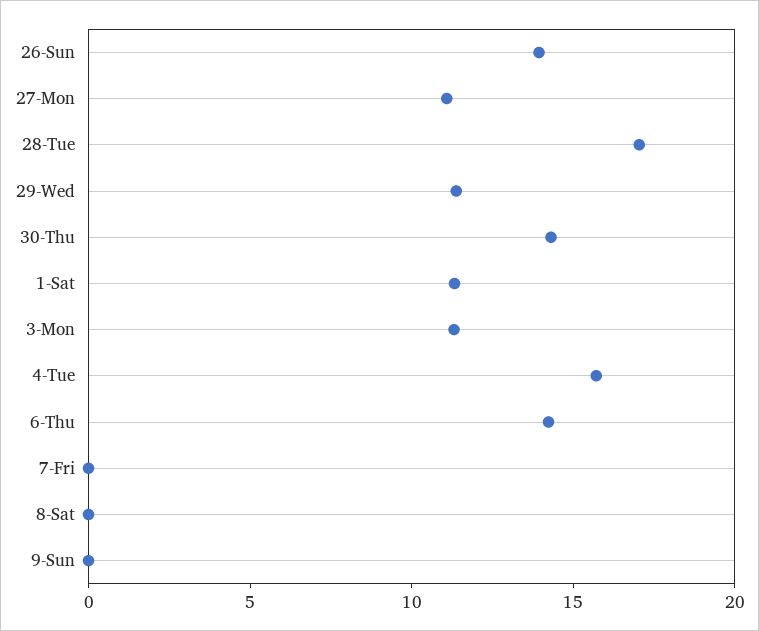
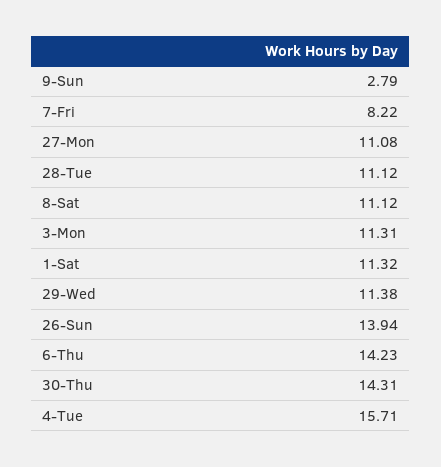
28-Tue: 17 -> 11.12
7-Fri: 0 -> 8.22
8-Sat: 0 -> 11.12
9-Sun: 0 -> 2.79

